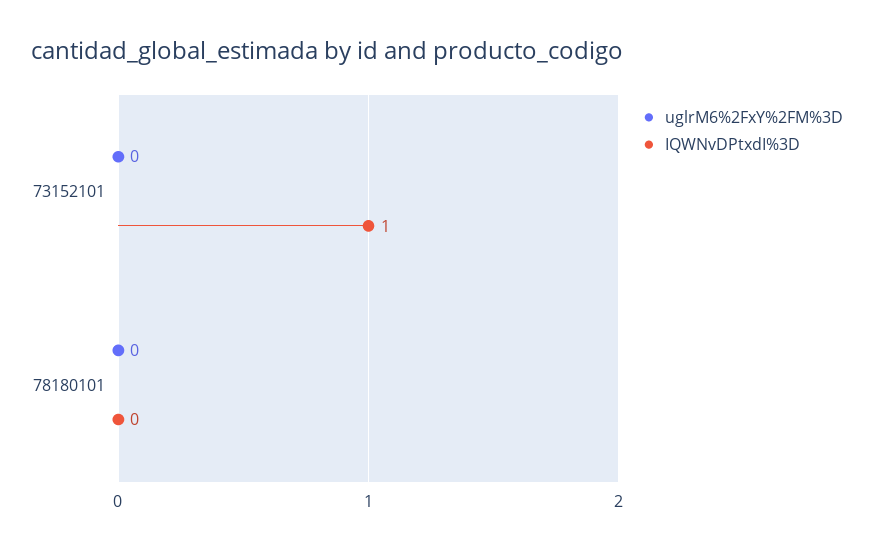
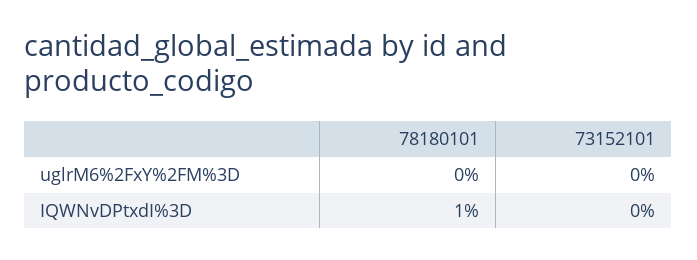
IQWNvDPtxdI%3D, 73152101: 1 -> 0
IQWNvDPtxdI%3D, 78180101: 0 -> 1

